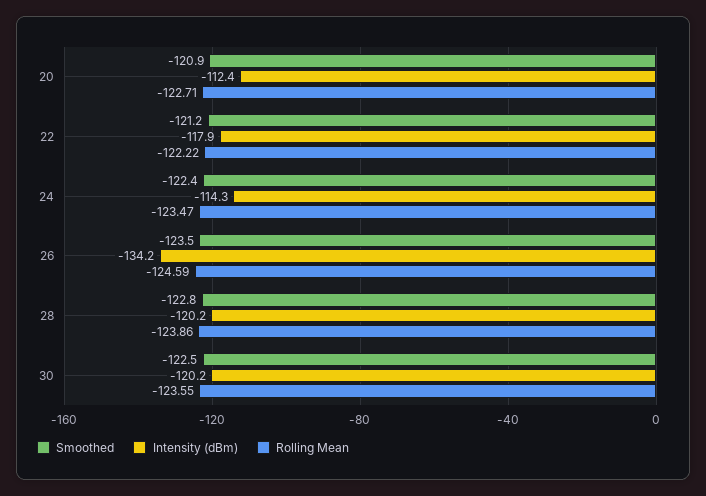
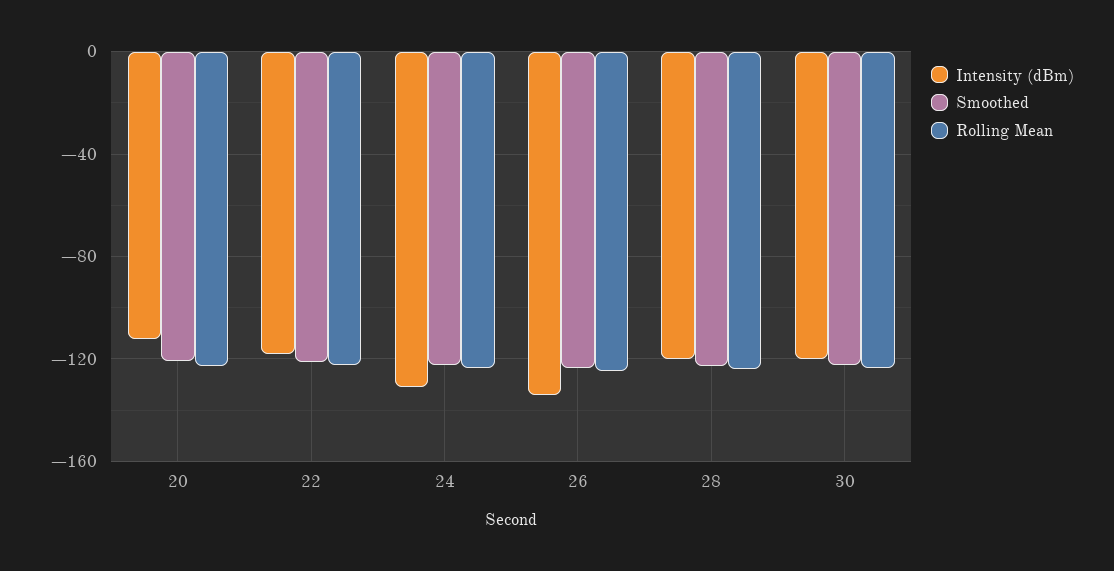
Intensity (dBm), 24: -114.3 -> -130

